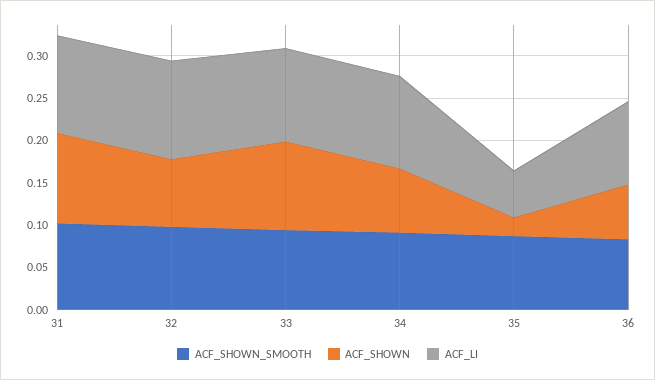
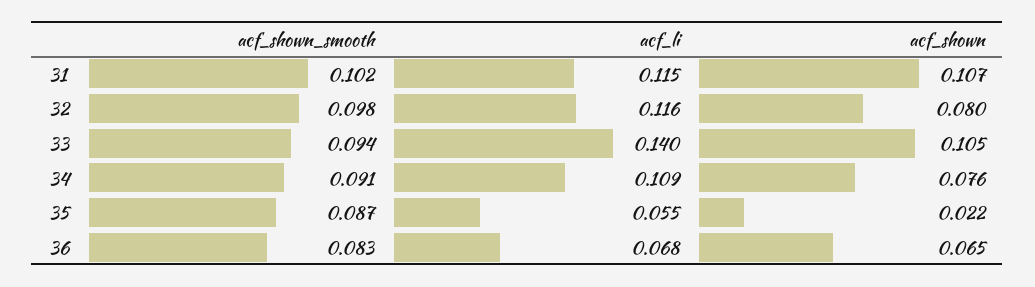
ACF_LI, 33: 0.11 -> 0.14
ACF_LI, 36: 0.1 -> 0.068

